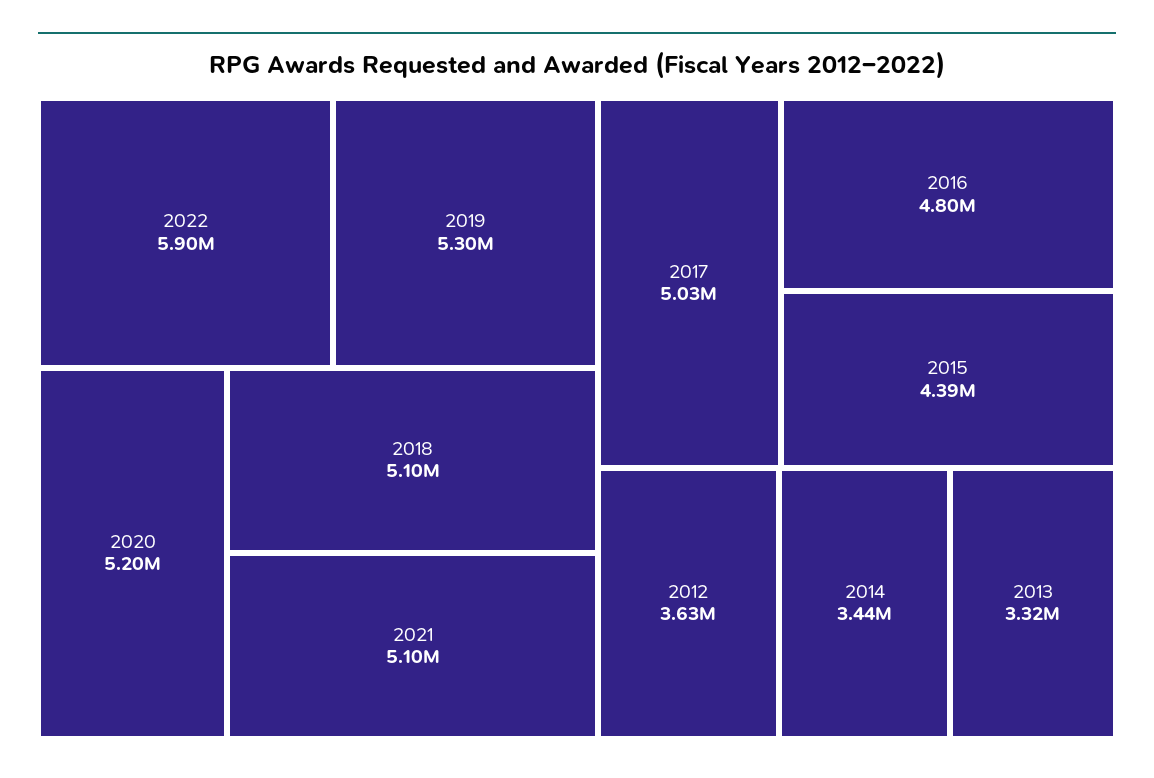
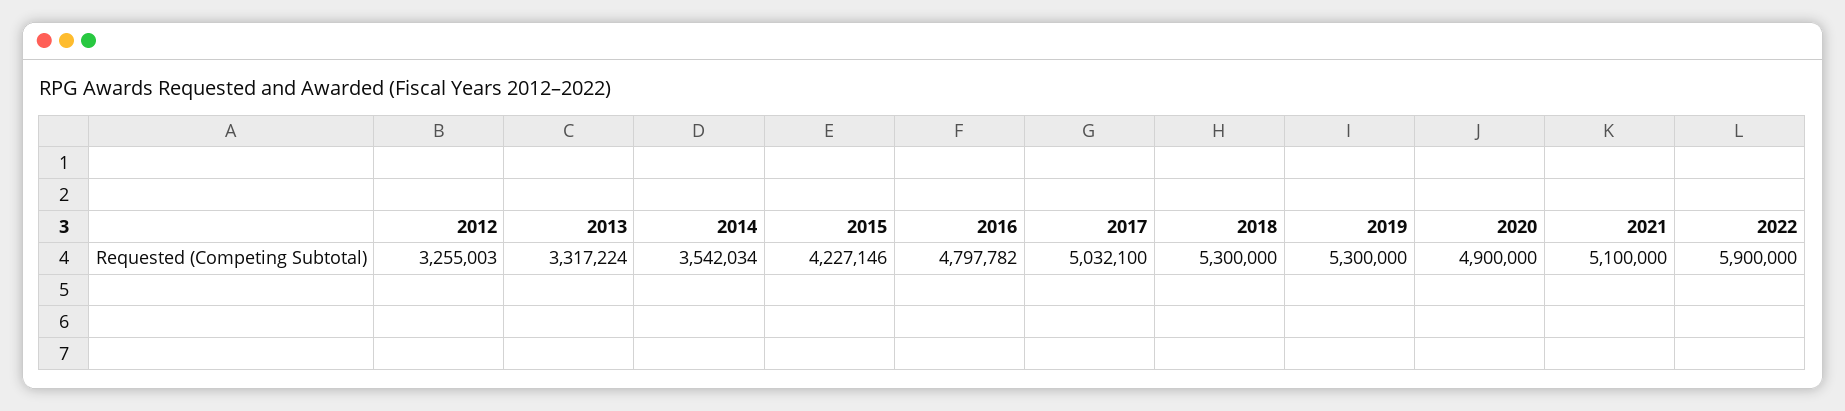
2020: 5200000 -> 4900000
2018: 5100000 -> 5300000
2015: 4390000 -> 4227146
2012: 3630000 -> 3255003
2014: 3440000 -> 3542034

